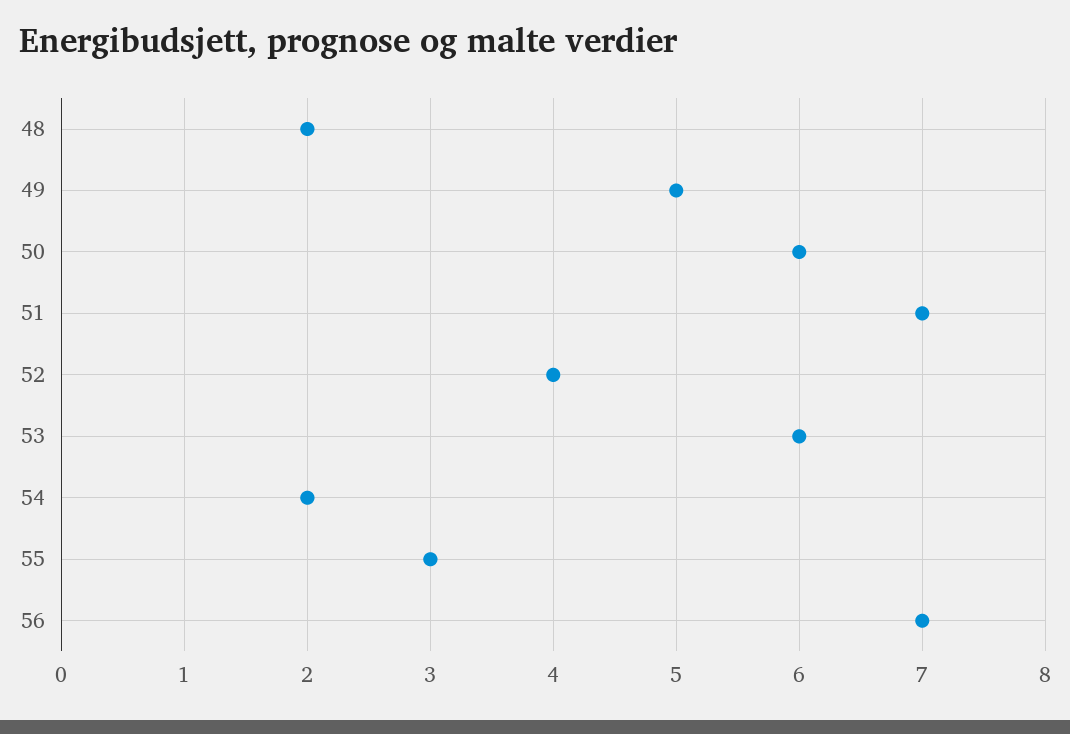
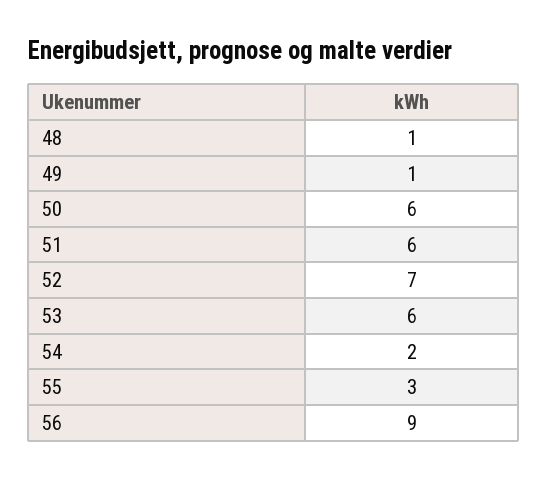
48: 2 -> 1
49: 5 -> 1
51: 7 -> 6
52: 4 -> 7
56: 7 -> 9

